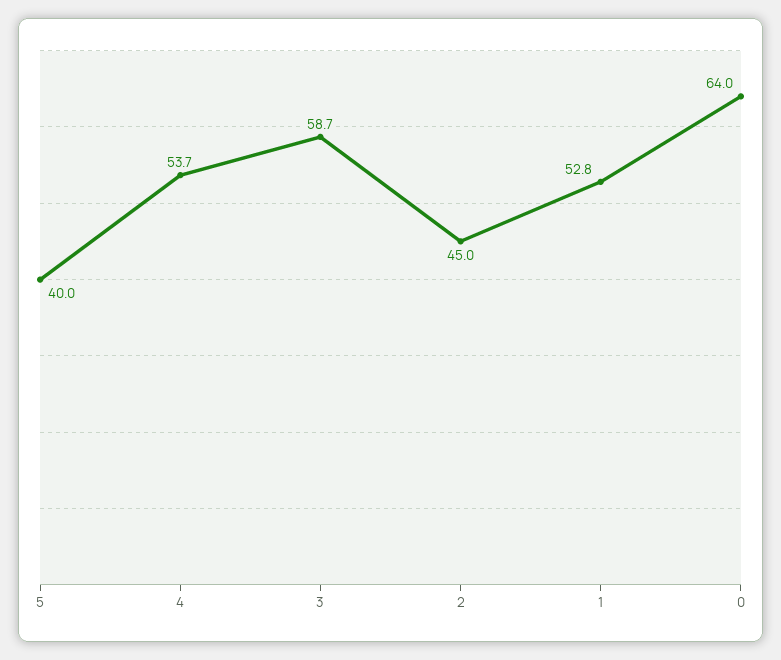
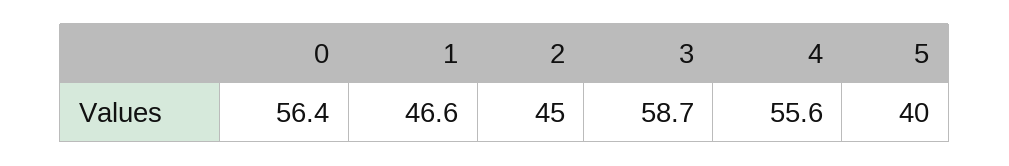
4: 53.7 -> 55.6
1: 52.8 -> 46.6
0: 64 -> 56.4

